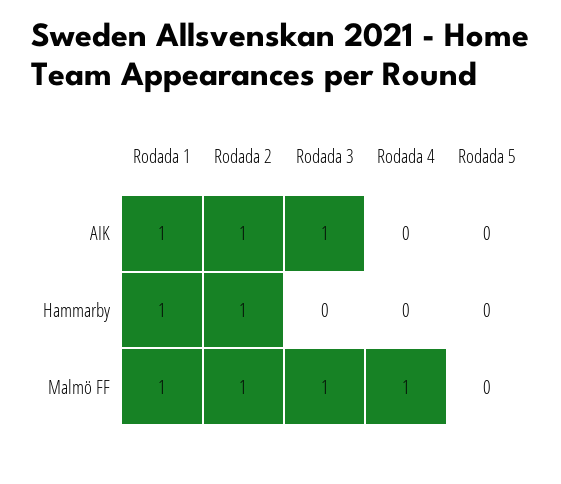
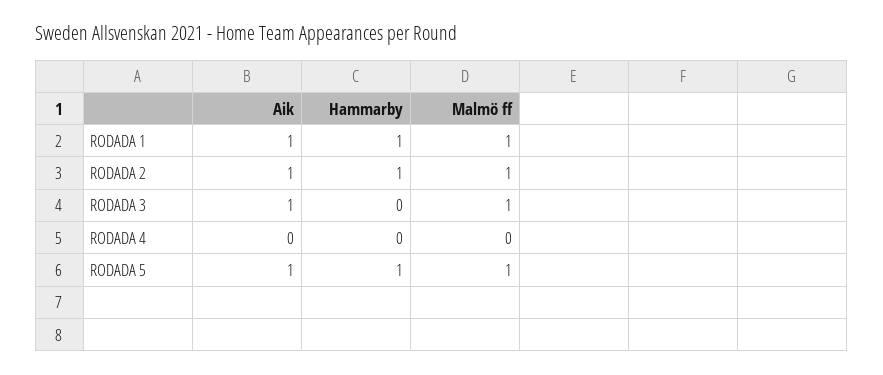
Rodada 5, AIK: 0 -> 1
Rodada 5, Hammarby: 0 -> 1
Rodada 4, Malmö FF: 1 -> 0
Rodada 5, Malmö FF: 0 -> 1

